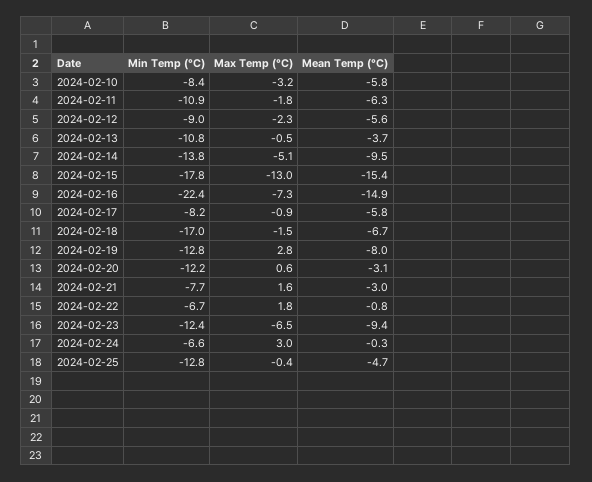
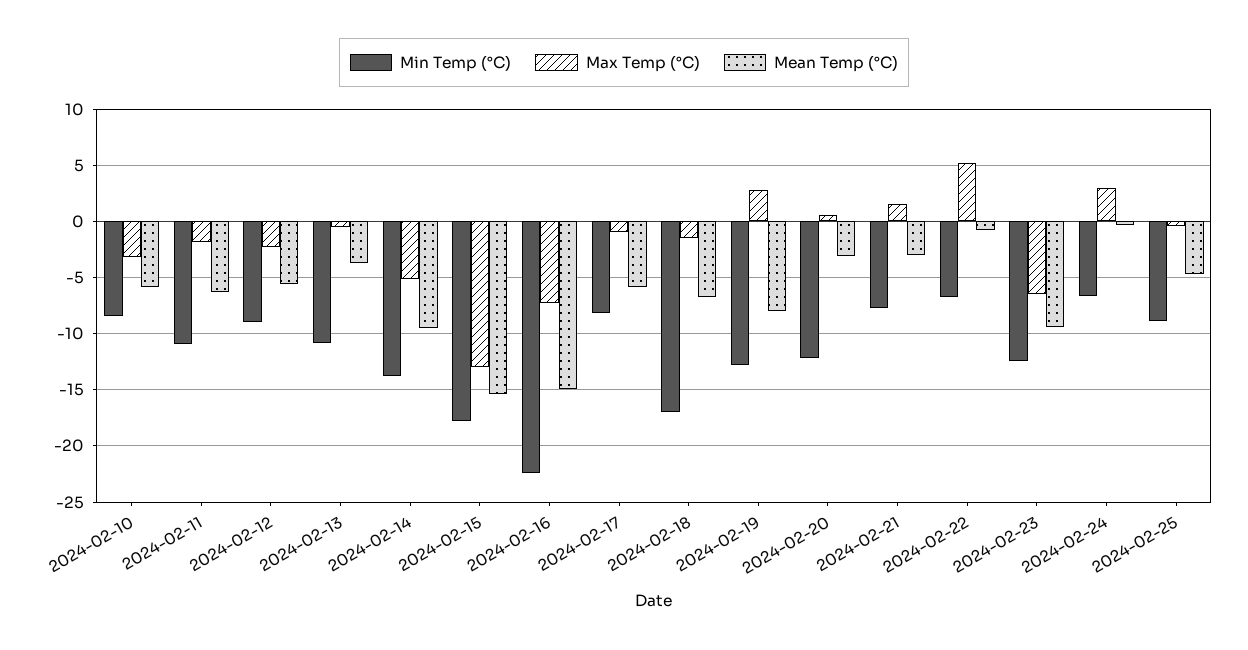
Max Temp (°C), 2024-02-22: 1.8 -> 5
Min Temp (°C), 2024-02-25: -12.8 -> -9

